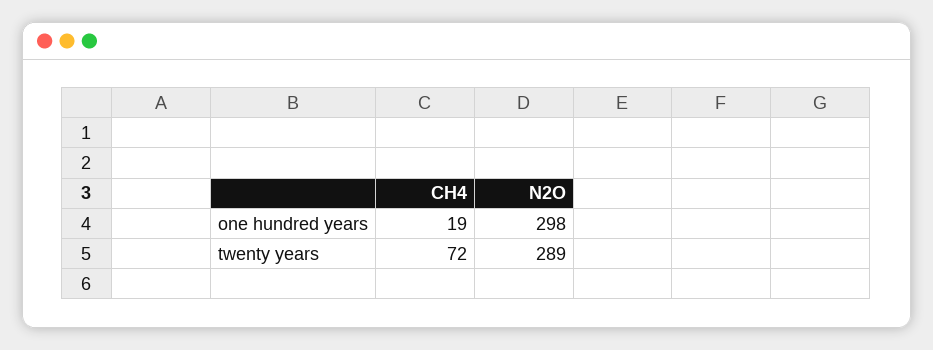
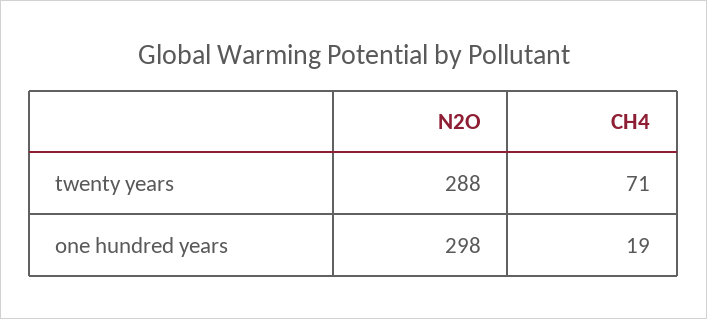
CH4, twenty years: 72 -> 71
N2O, twenty years: 289 -> 288

